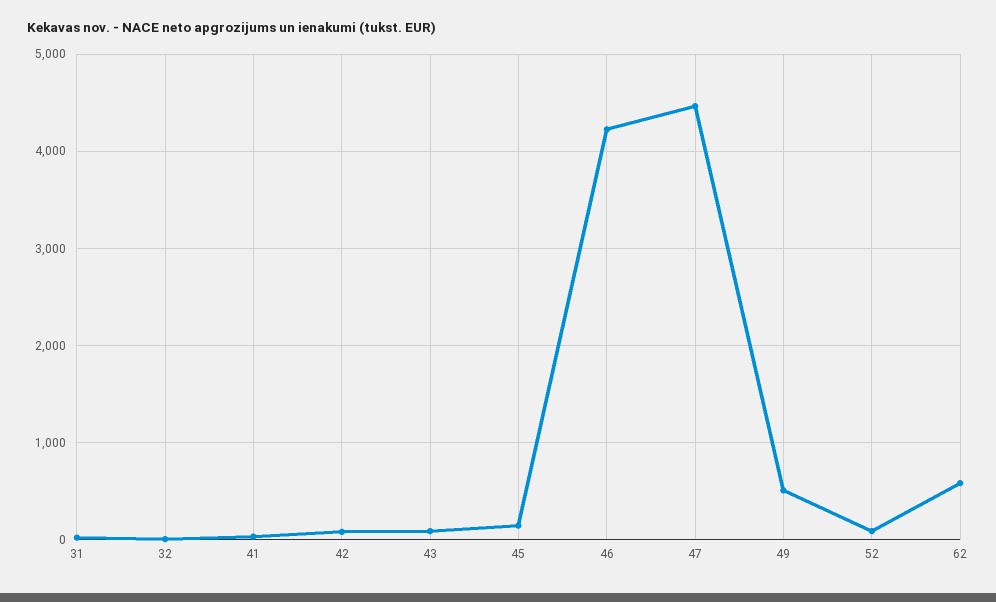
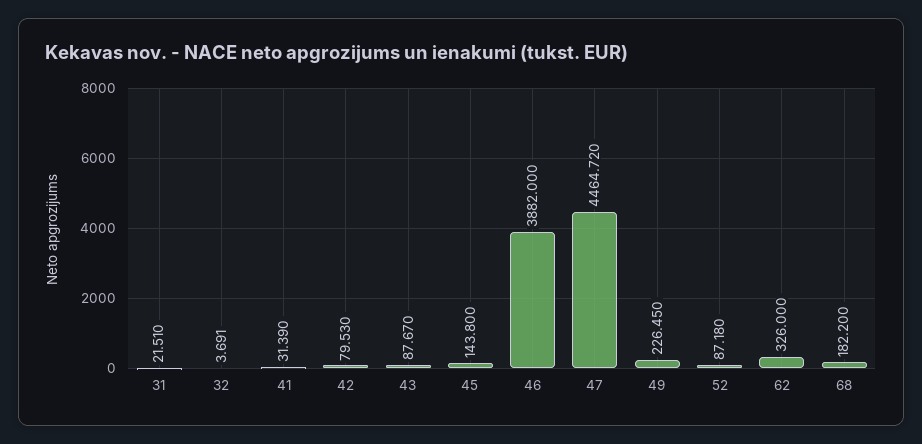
46: 4200 -> 3882
49: 500 -> 226.45
62: 600 -> 326
68: none -> 182.2

